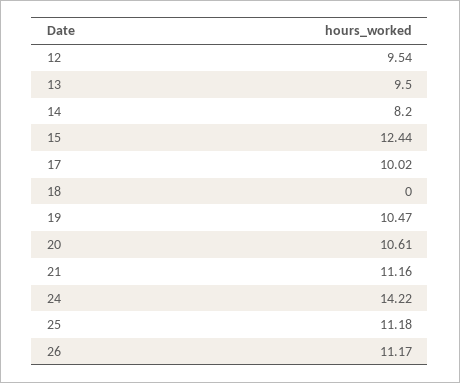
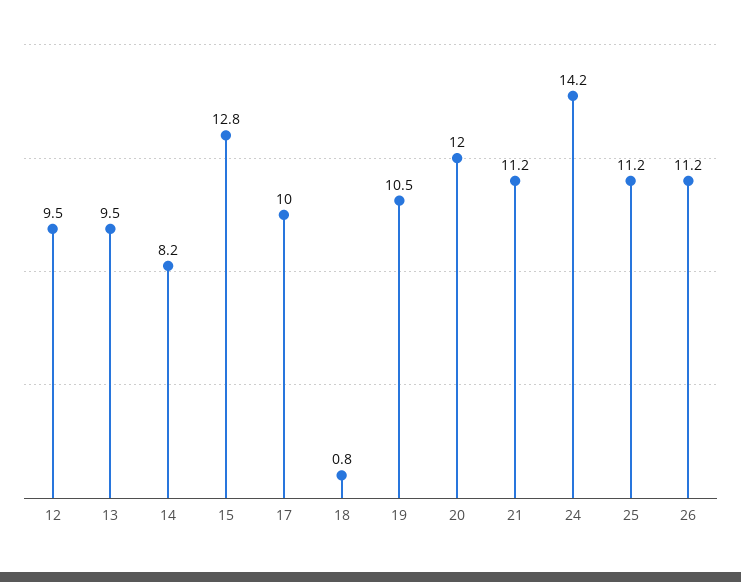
15: 12.44 -> 12.8
18: 0 -> 0.8
20: 10.61 -> 12

